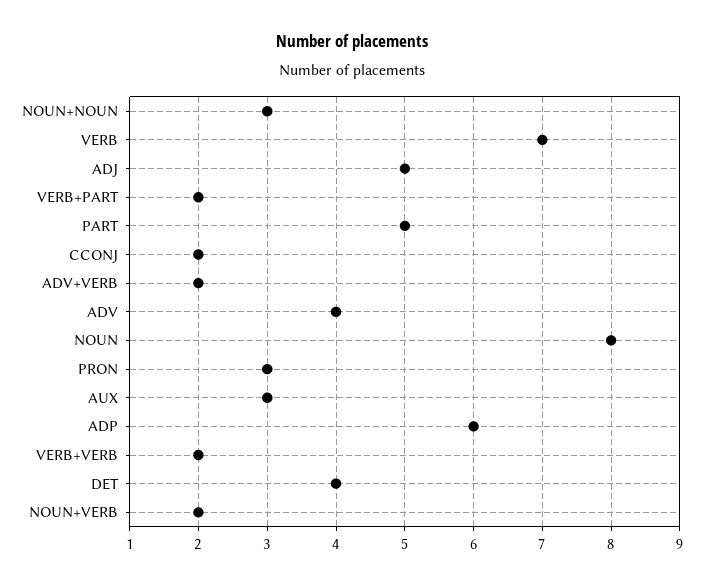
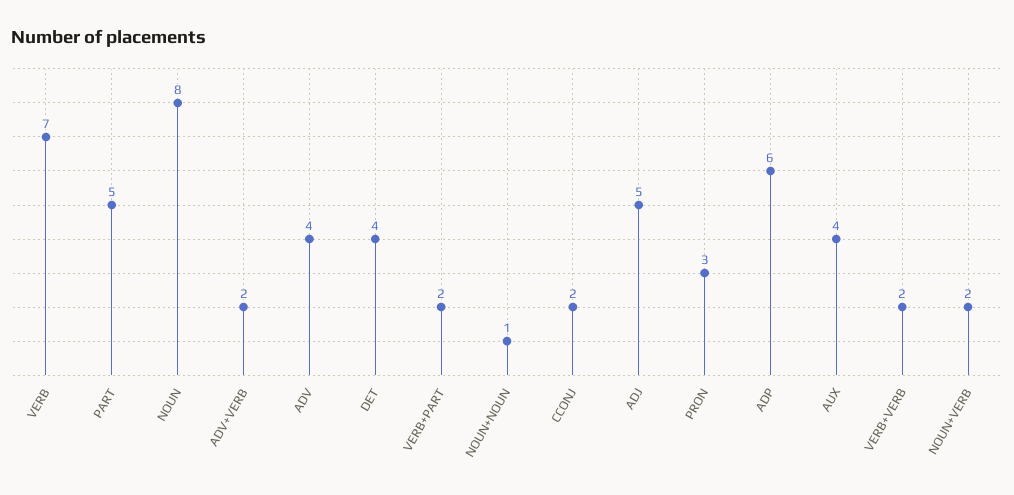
NOUN+NOUN: 3 -> 1
AUX: 3 -> 4

